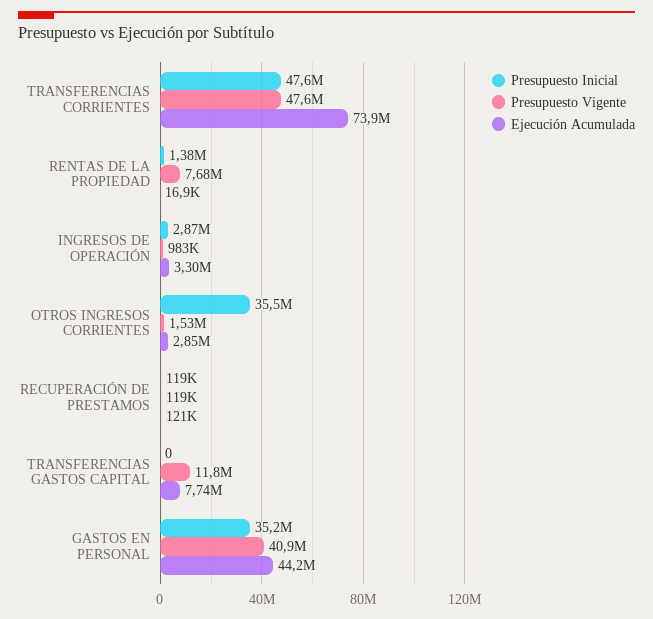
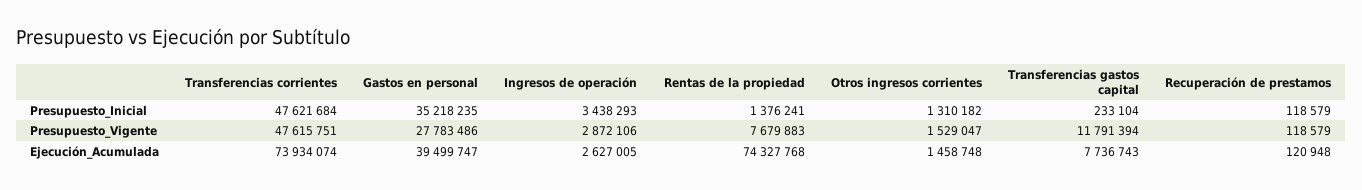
Ejecución Acumulada, RENTAS DE LA PROPIEDAD: 16900 -> 74327768
Presupuesto Inicial, INGRESOS DE OPERACIÓN: 2870000 -> 3438293
Presupuesto Vigente, INGRESOS DE OPERACIÓN: 983000 -> 2872106
Ejecución Acumulada, INGRESOS DE OPERACIÓN: 3300000 -> 2627005
Presupuesto Inicial, OTROS INGRESOS CORRIENTES: 35500000 -> 1310182
Ejecución Acumulada, OTROS INGRESOS CORRIENTES: 2850000 -> 1458748
Presupuesto Inicial, TRANSFERENCIAS GASTOS CAPITAL: 0 -> 233104
Presupuesto Vigente, GASTOS EN PERSONAL: 40900000 -> 27783486
Ejecución Acumulada, GASTOS EN PERSONAL: 44200000 -> 39499747

